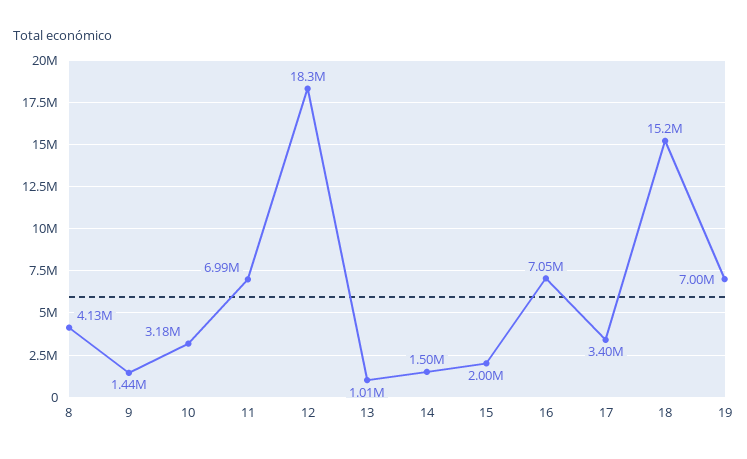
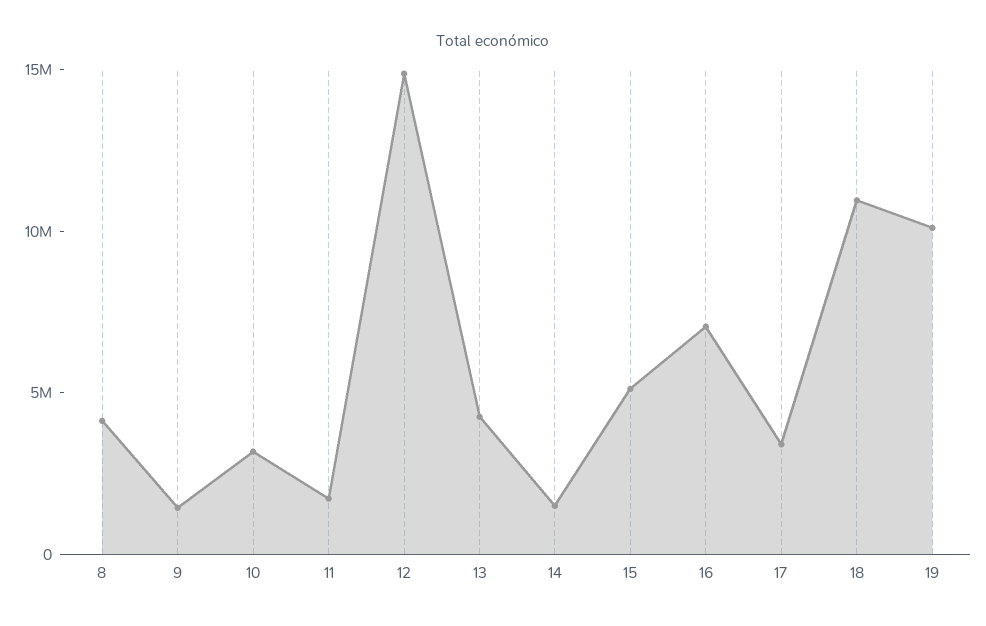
11: 6990000 -> 2000000
12: 18300000 -> 15000000
13: 1010000 -> 4000000
15: 2000000 -> 5000000
18: 15200000 -> 11000000
19: 7000000 -> 10000000

